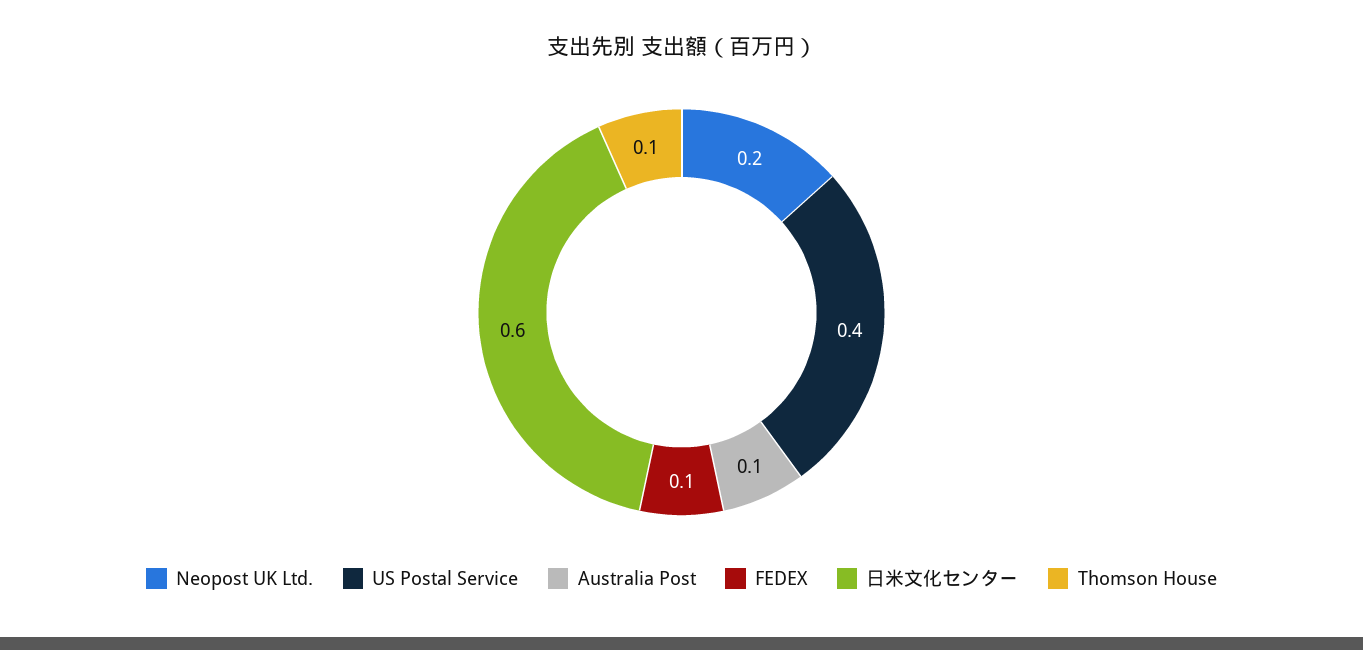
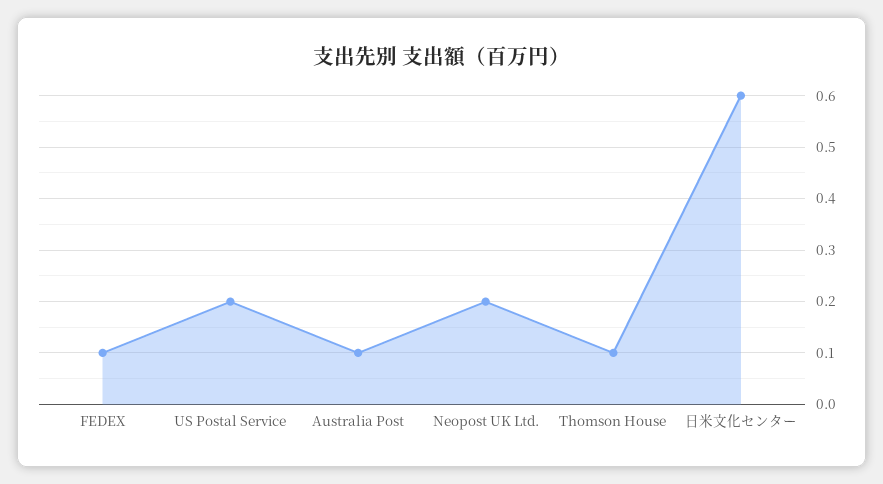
US Postal Service: 0.4 -> 0.2

